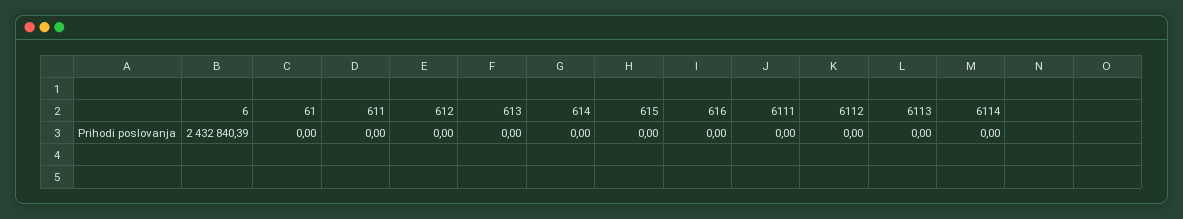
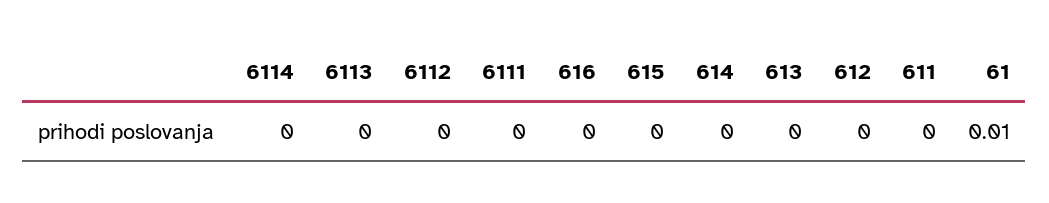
6: 2432840.39 -> none
61: 0 -> 0.01

